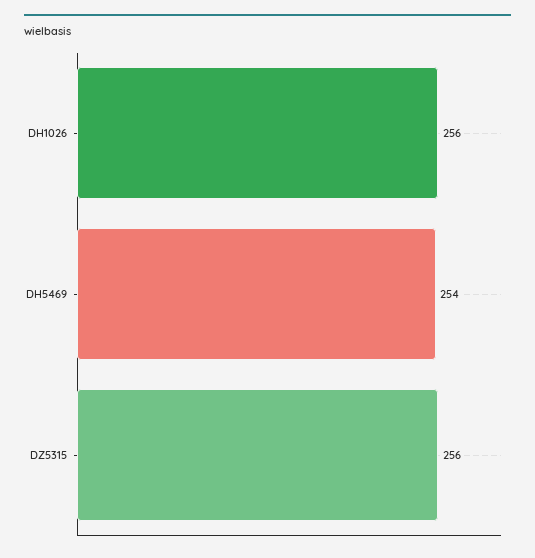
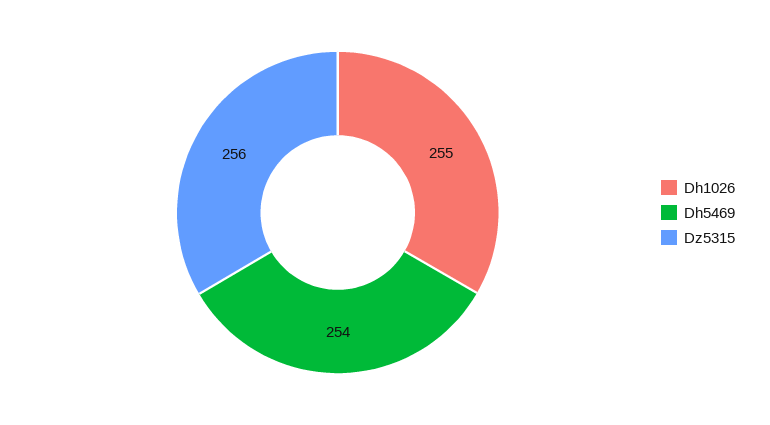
DH1026: 256 -> 255

